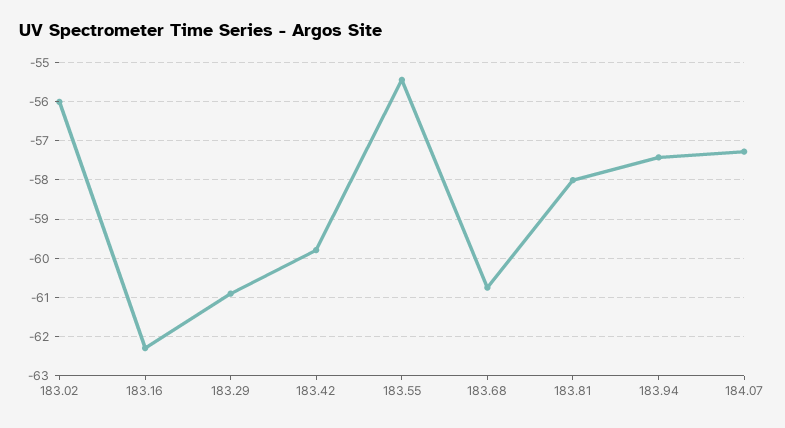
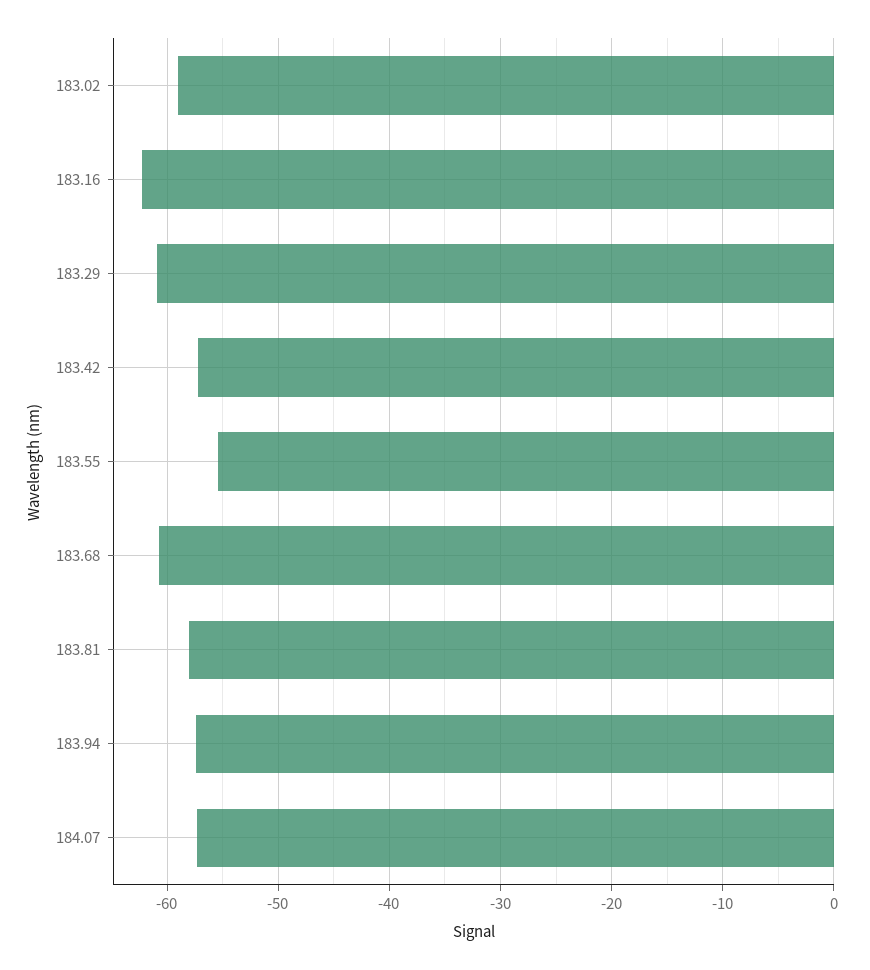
183.02: -56 -> -59
183.42: -59.8 -> -57

